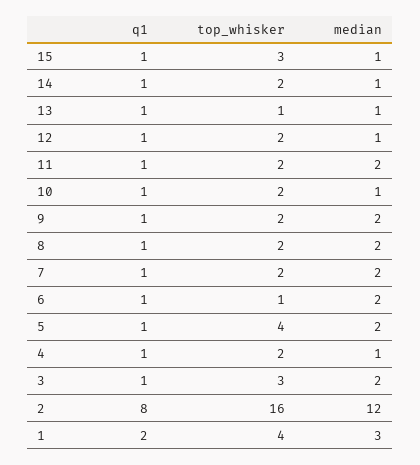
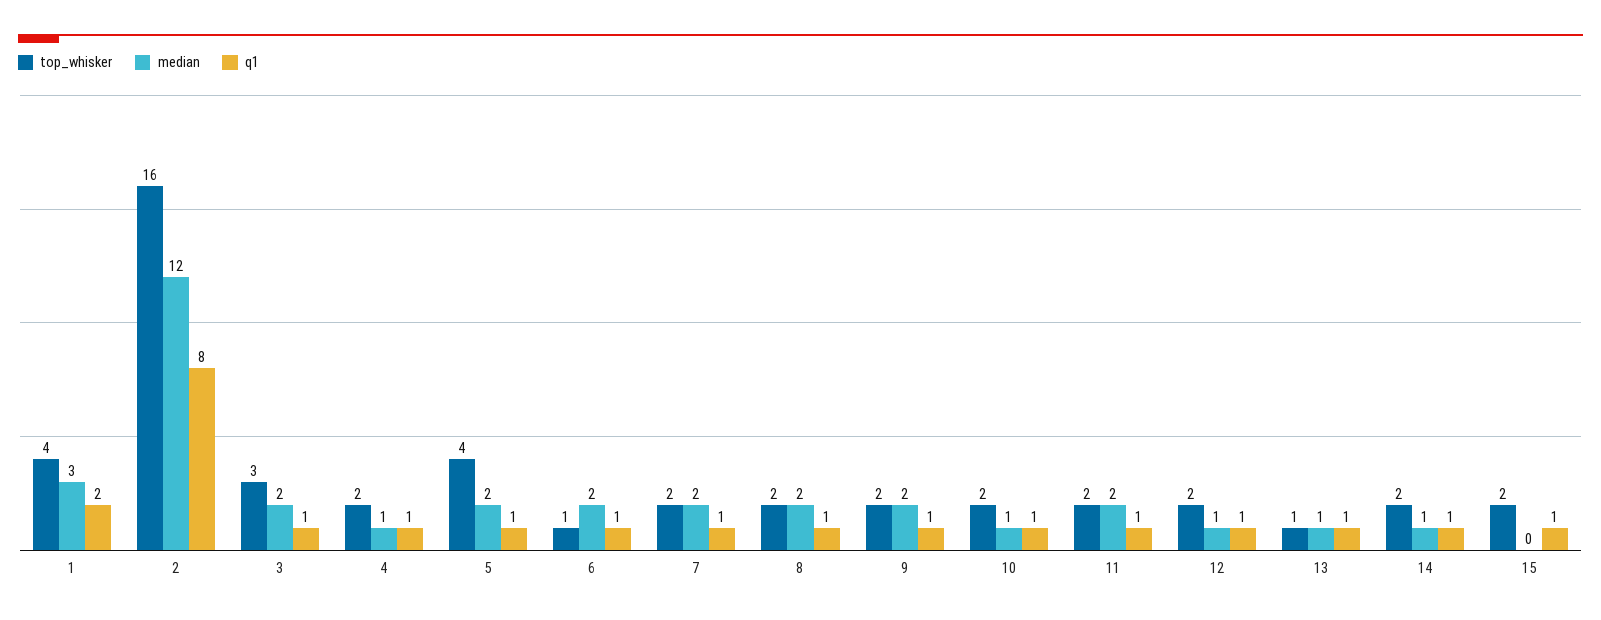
top_whisker, 15: 3 -> 2
median, 15: 1 -> 0

